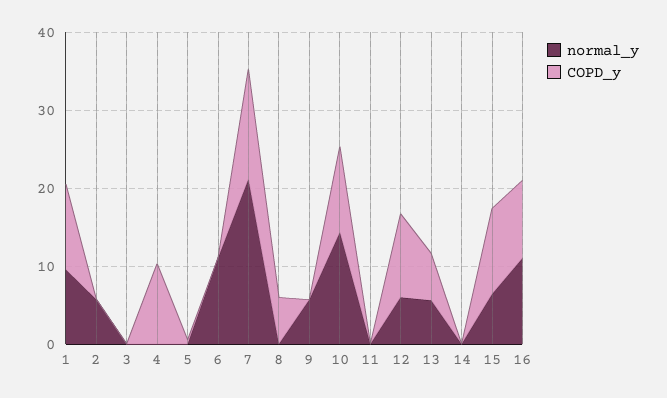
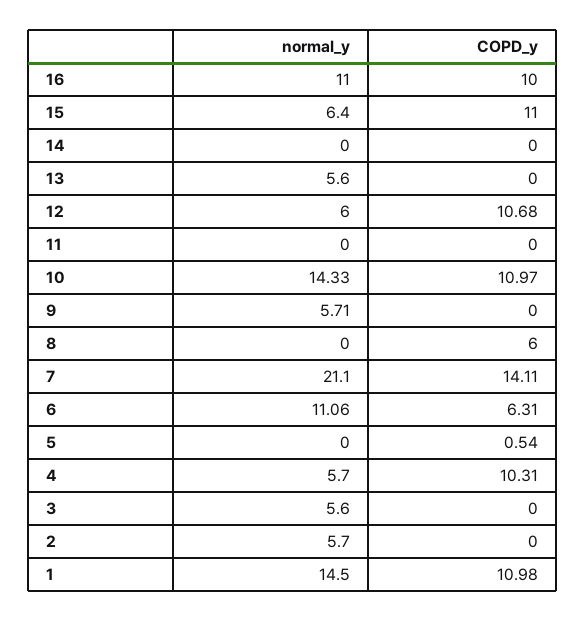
normal_y, 1: 10 -> 14.5
normal_y, 3: 0 -> 5.6
normal_y, 4: 0 -> 5.7
COPD_y, 6: 0 -> 6.31
COPD_y, 13: 6 -> 0

